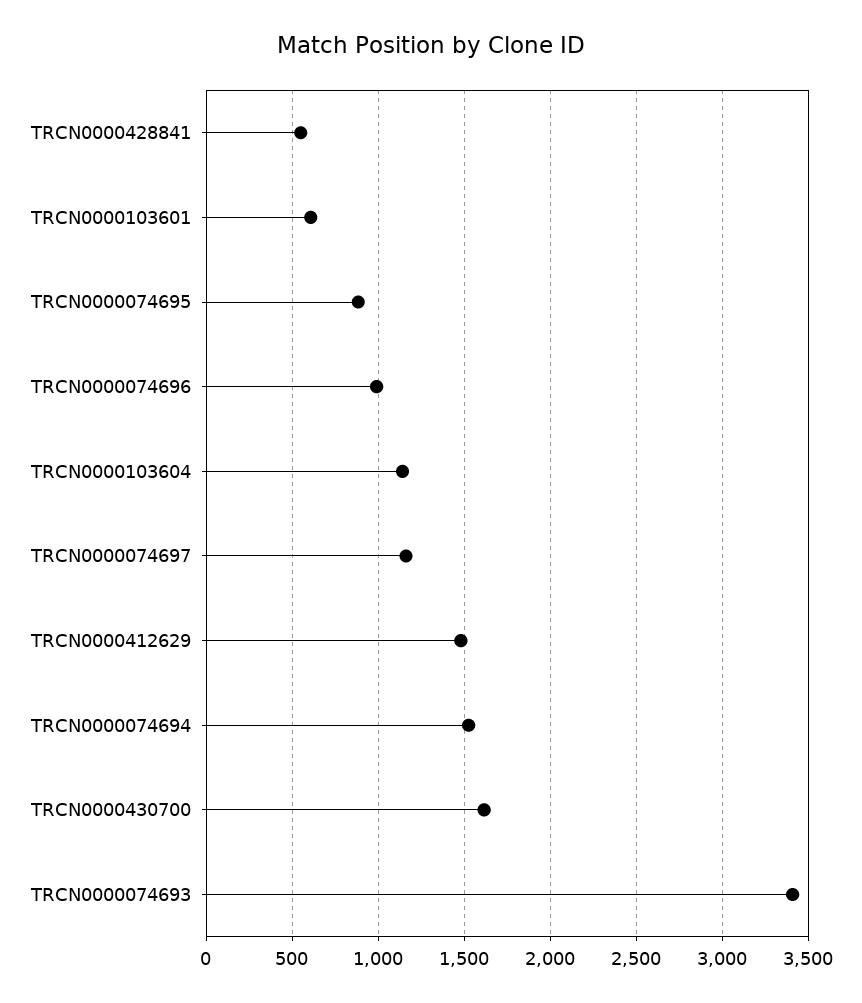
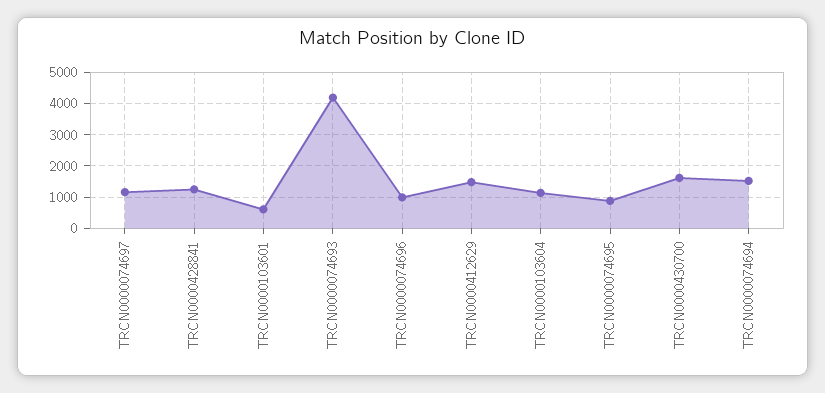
TRCN0000428841: 550 -> 1200
TRCN0000074693: 3400 -> 4200

